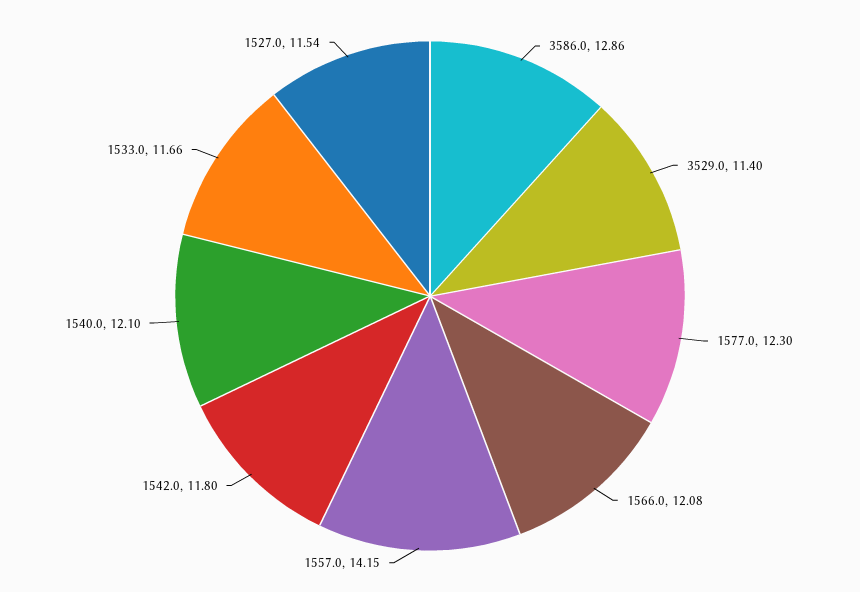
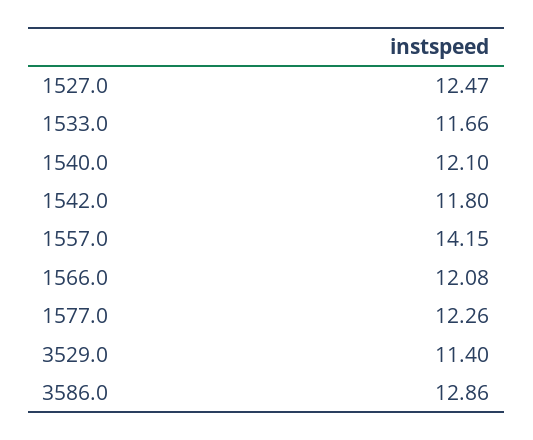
1577.0: 12.3 -> 12.26
1527.0: 11.54 -> 12.47

